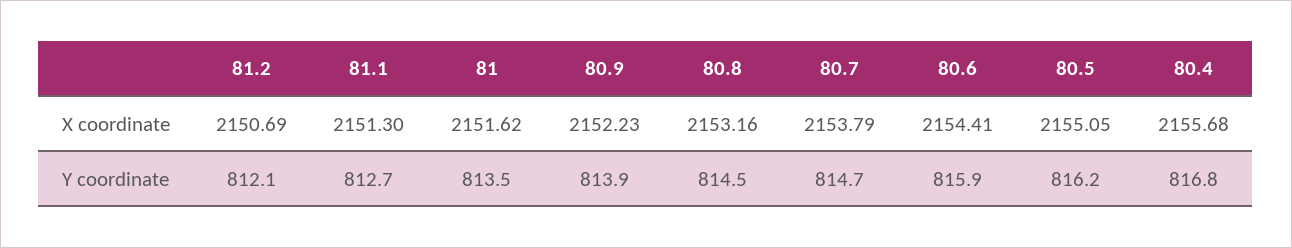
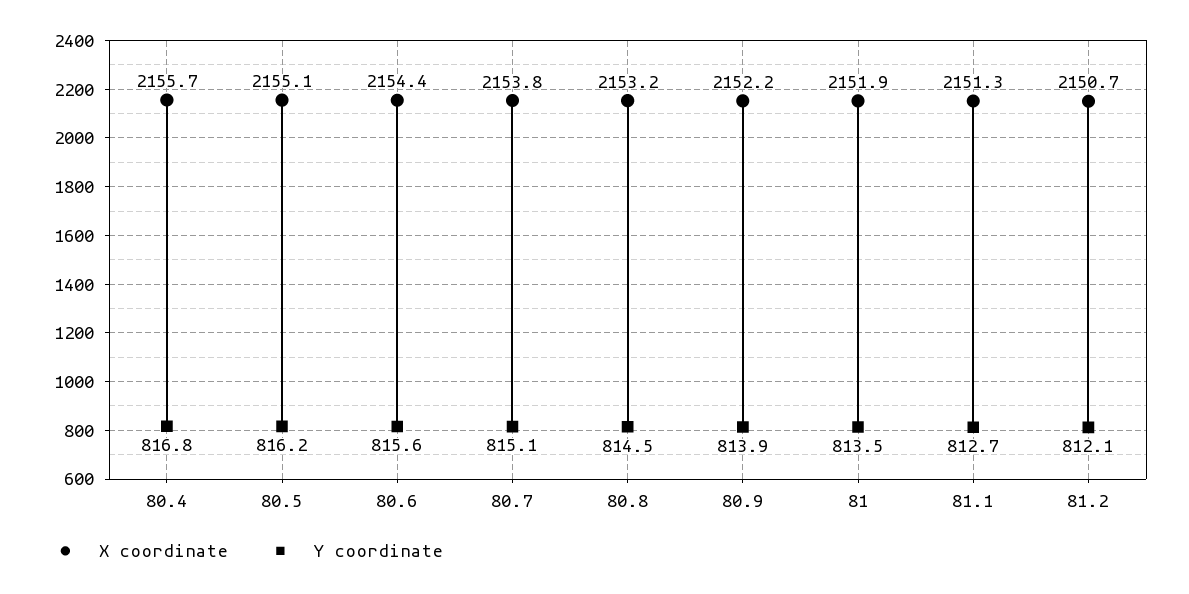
X coordinate, 81: 2151.62 -> 2151.9
Y coordinate, 80.7: 814.7 -> 815.1
Y coordinate, 80.6: 815.9 -> 815.6

